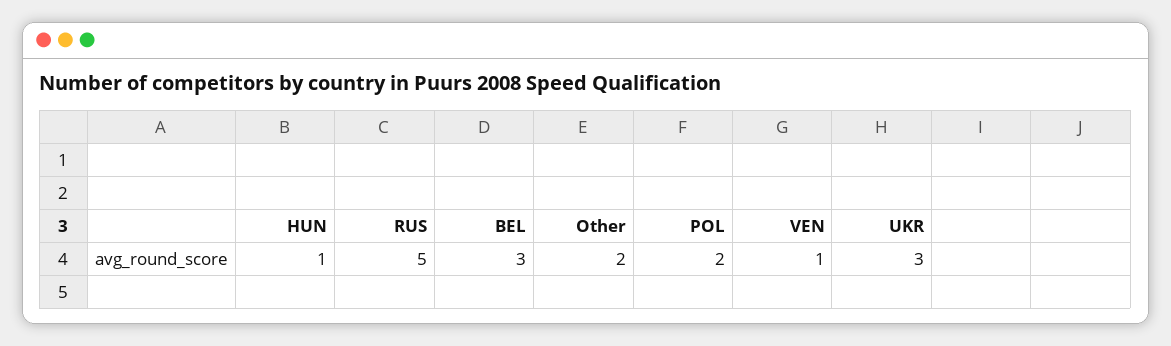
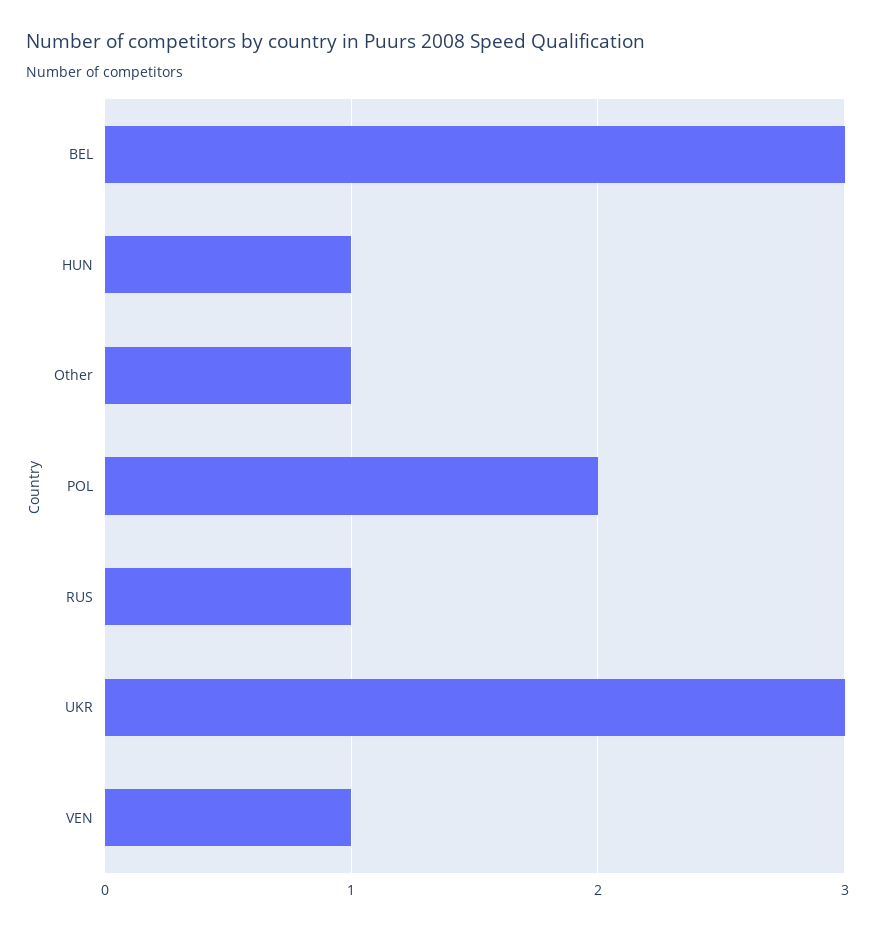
RUS: 5 -> 1
Other: 2 -> 1

